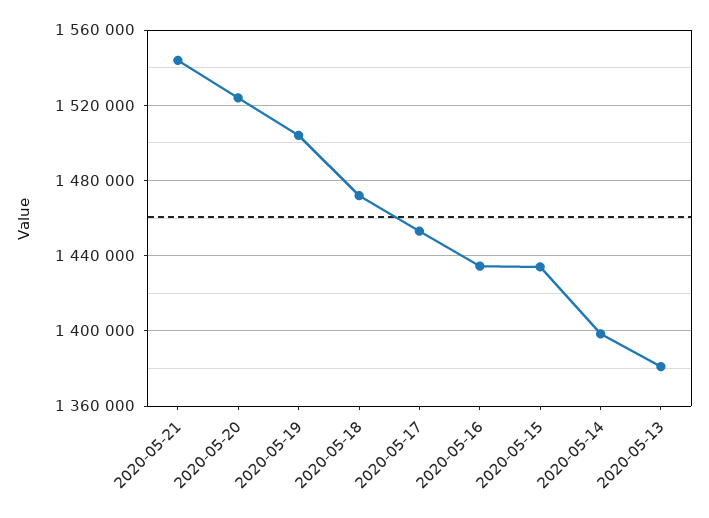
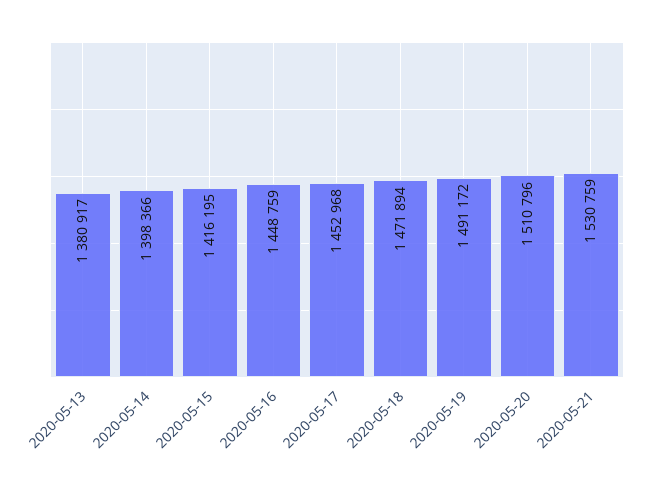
2020-05-21: 1545000 -> 1530759
2020-05-20: 1525000 -> 1510796
2020-05-19: 1505000 -> 1491172
2020-05-16: 1435000 -> 1448759
2020-05-15: 1435000 -> 1416195

